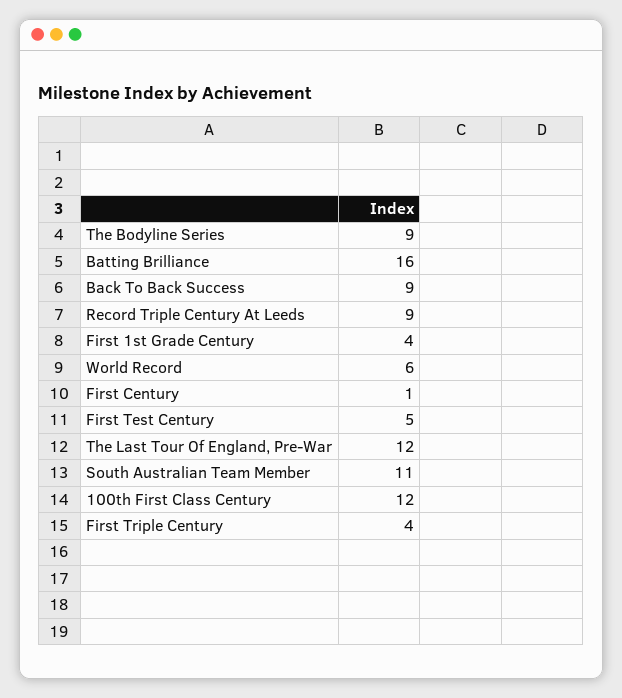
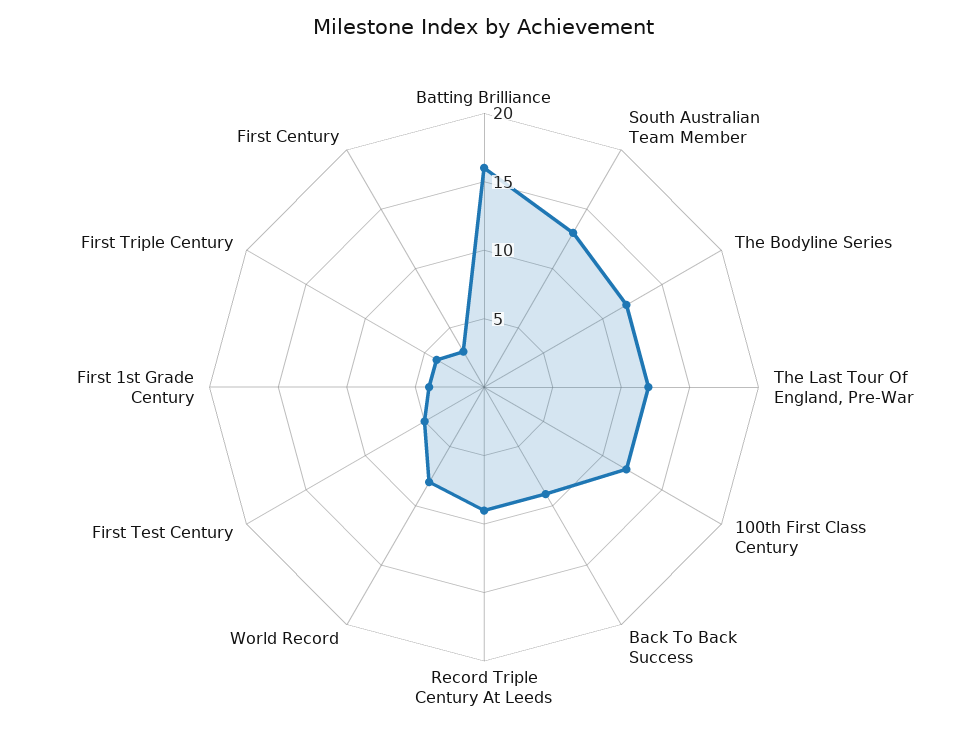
The Bodyline Series: 9 -> 12
World Record: 6 -> 8
First Century: 1 -> 3
South Australian Team Member: 11 -> 13

